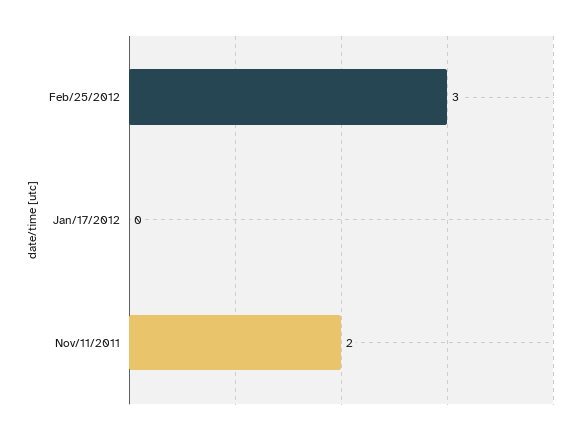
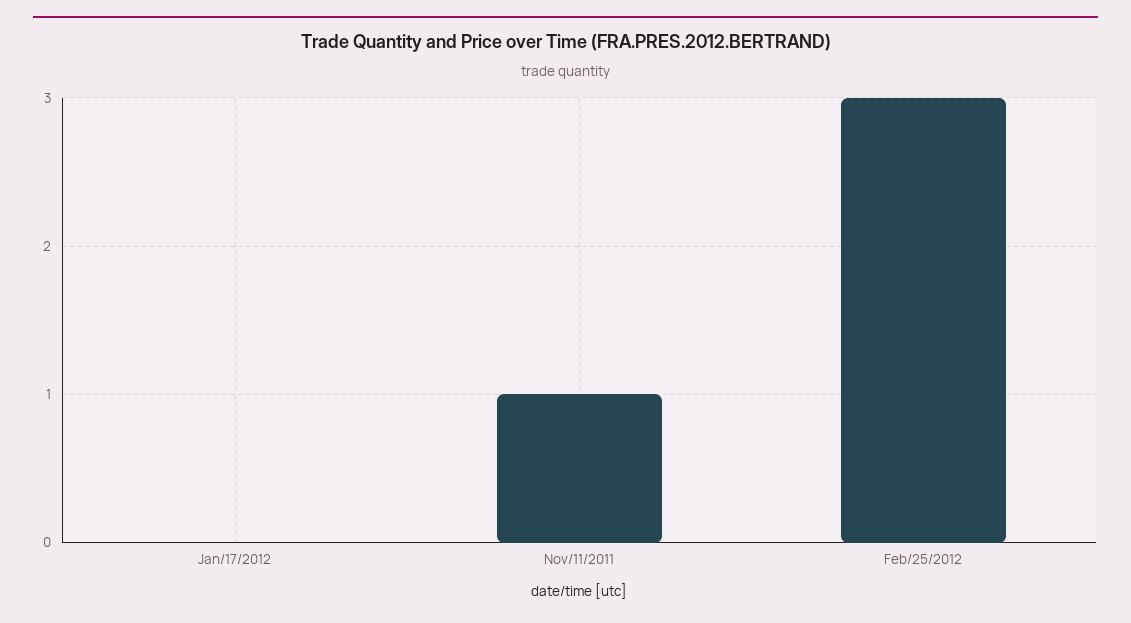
Nov/11/2011: 2 -> 1

